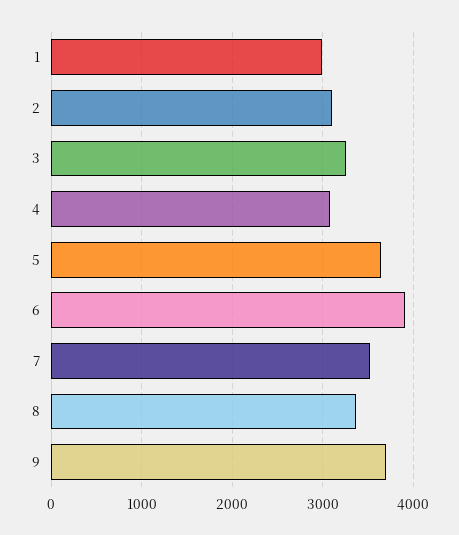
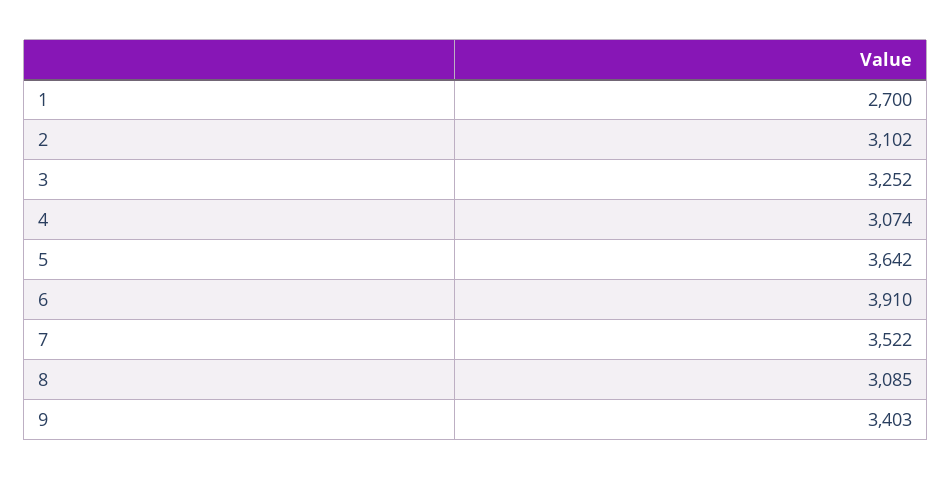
1: 3000 -> 2700
8: 3400 -> 3085
9: 3700 -> 3403

